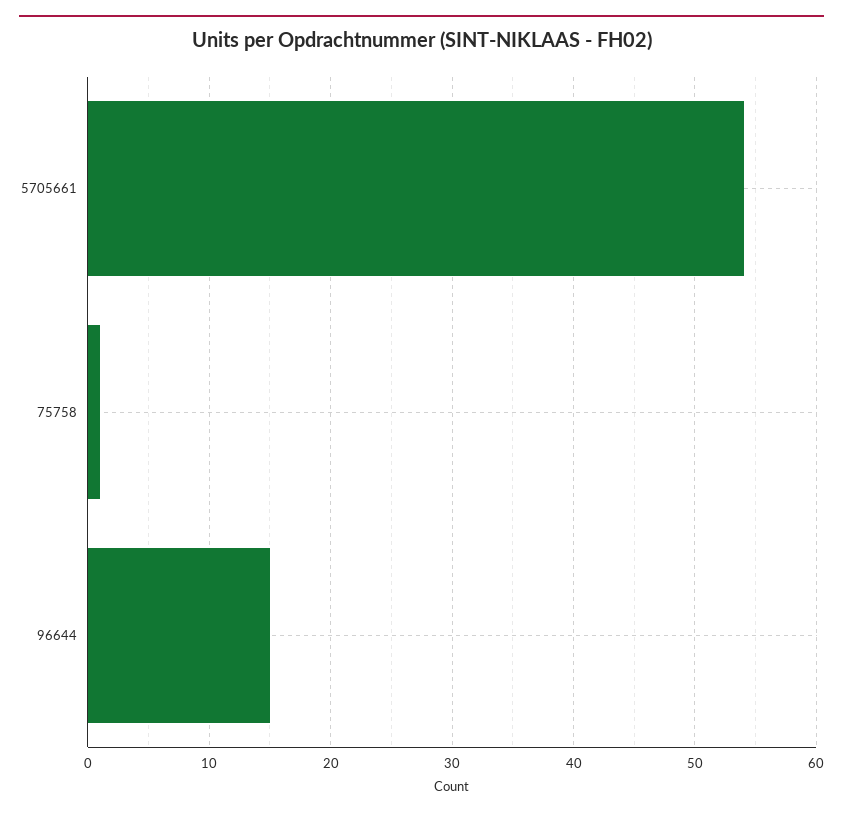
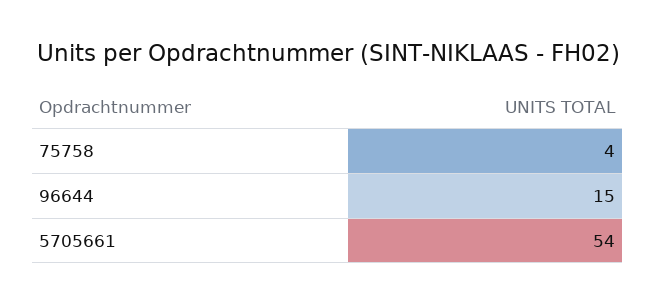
75758: 1 -> 4

